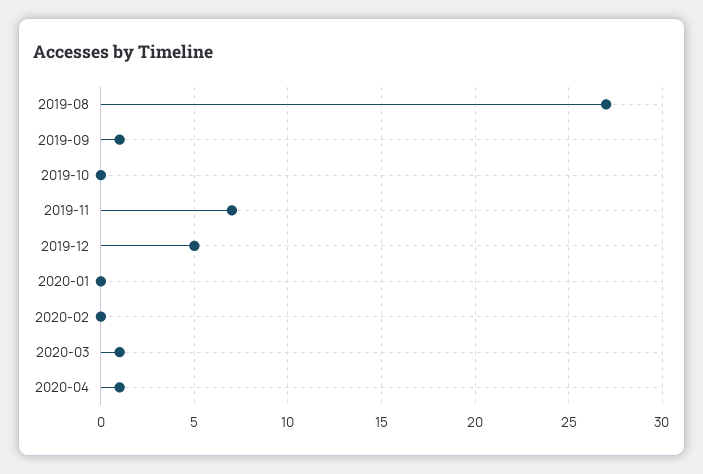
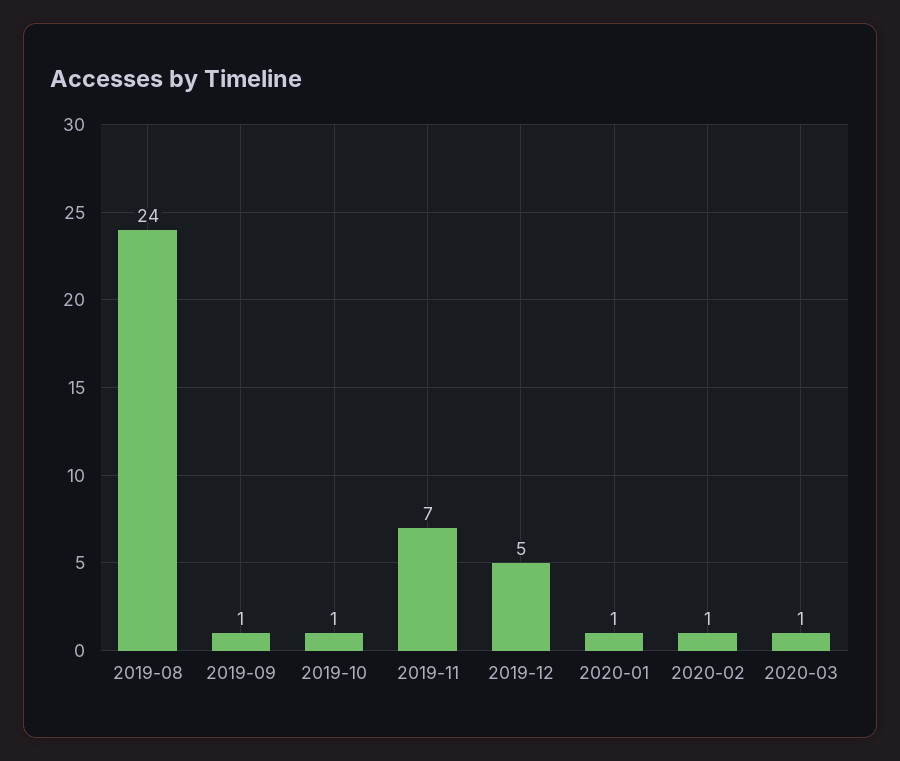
2019-08: 27 -> 24
2019-10: 0 -> 1
2020-01: 0 -> 1
2020-02: 0 -> 1
2020-04: 1 -> none

